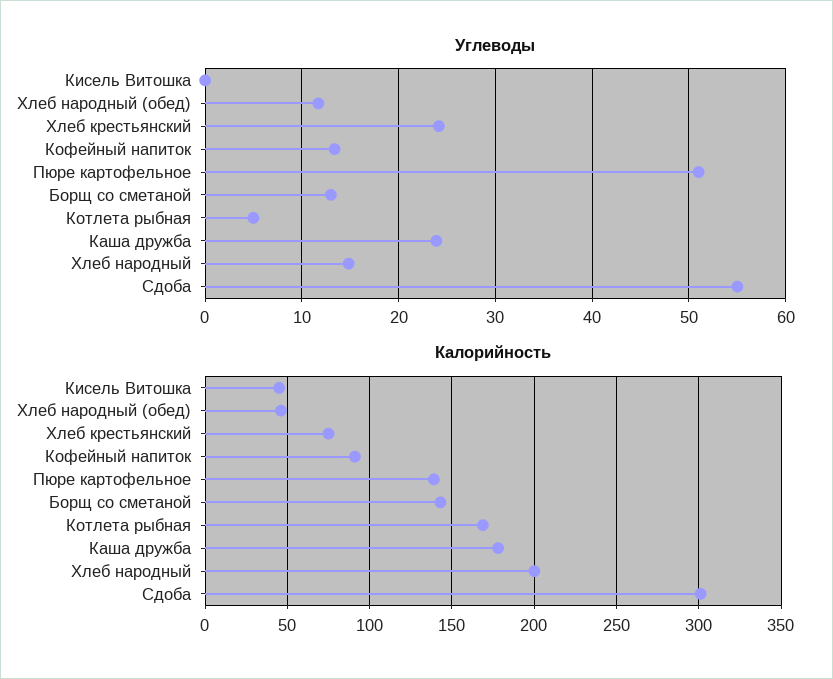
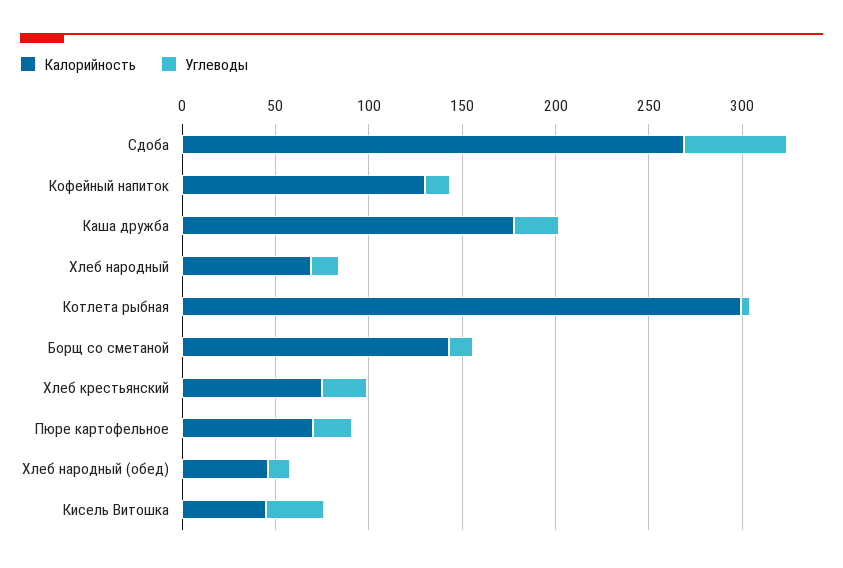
Углеводы, Кисель Витошка: 0 -> 30
Углеводы, Пюре картофельное: 51 -> 20
Калорийность, Кофейный напиток: 90 -> 130
Калорийность, Пюре картофельное: 140 -> 70
Калорийность, Котлета рыбная: 170 -> 300
Калорийность, Хлеб народный: 200 -> 70
Калорийность, Сдоба: 300 -> 270

